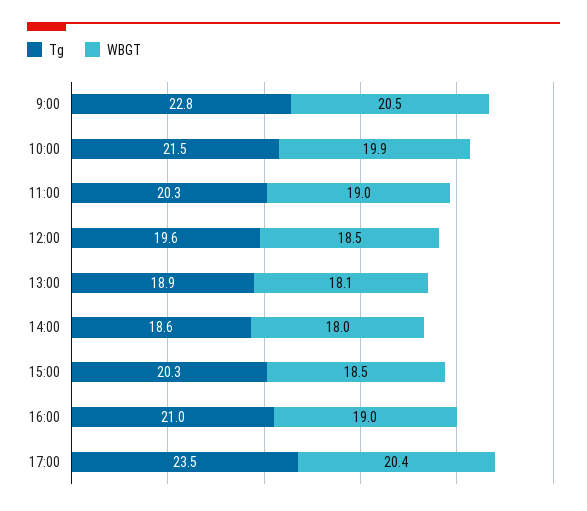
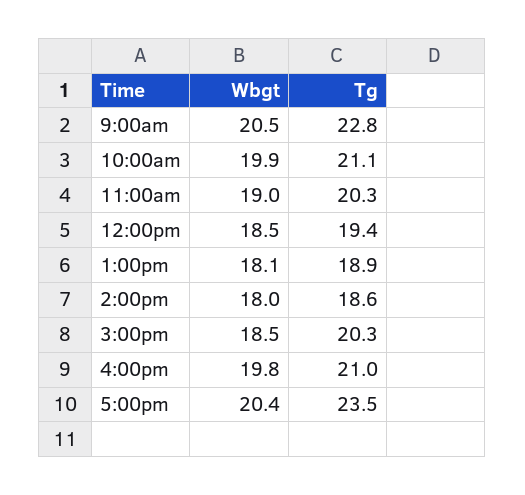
Tg, 10:00: 21.5 -> 21.1
Tg, 12:00: 19.6 -> 19.4
WBGT, 16:00: 19 -> 19.8

